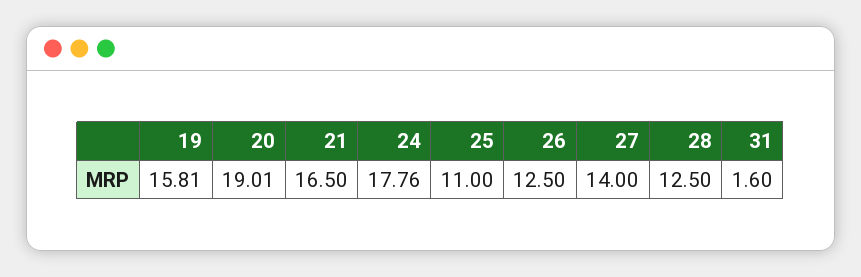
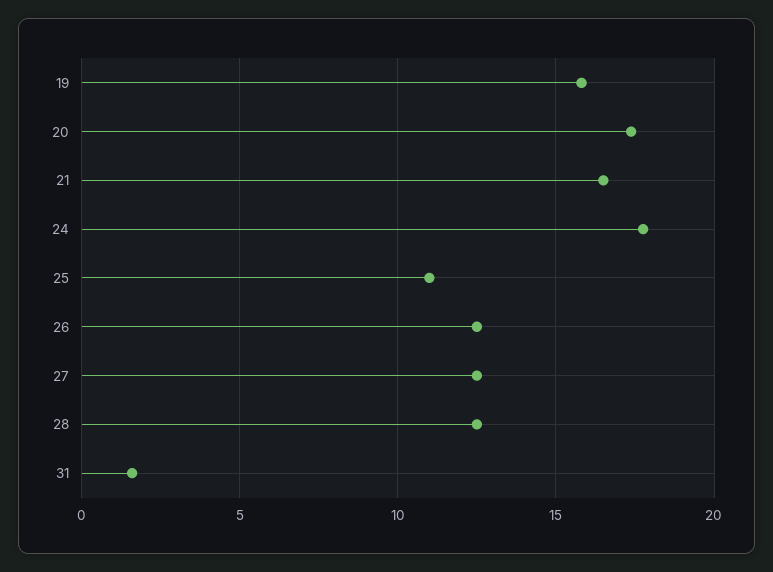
20: 19.01 -> 17.5
27: 14 -> 12.5

